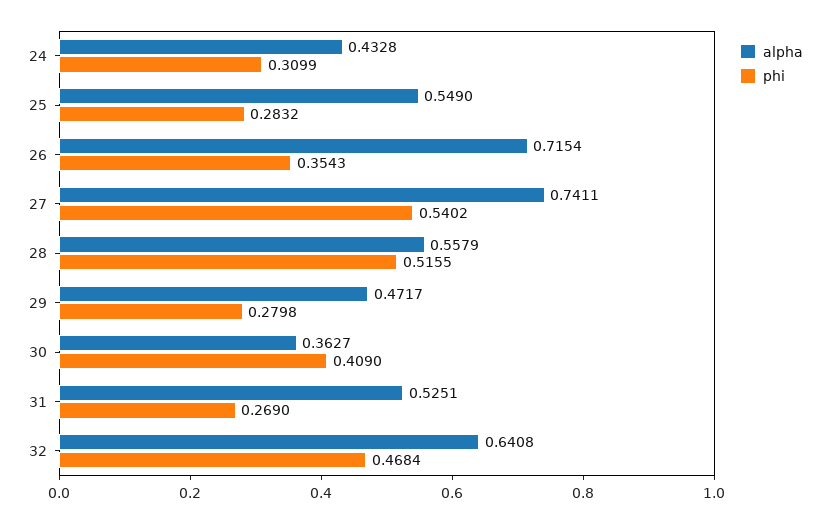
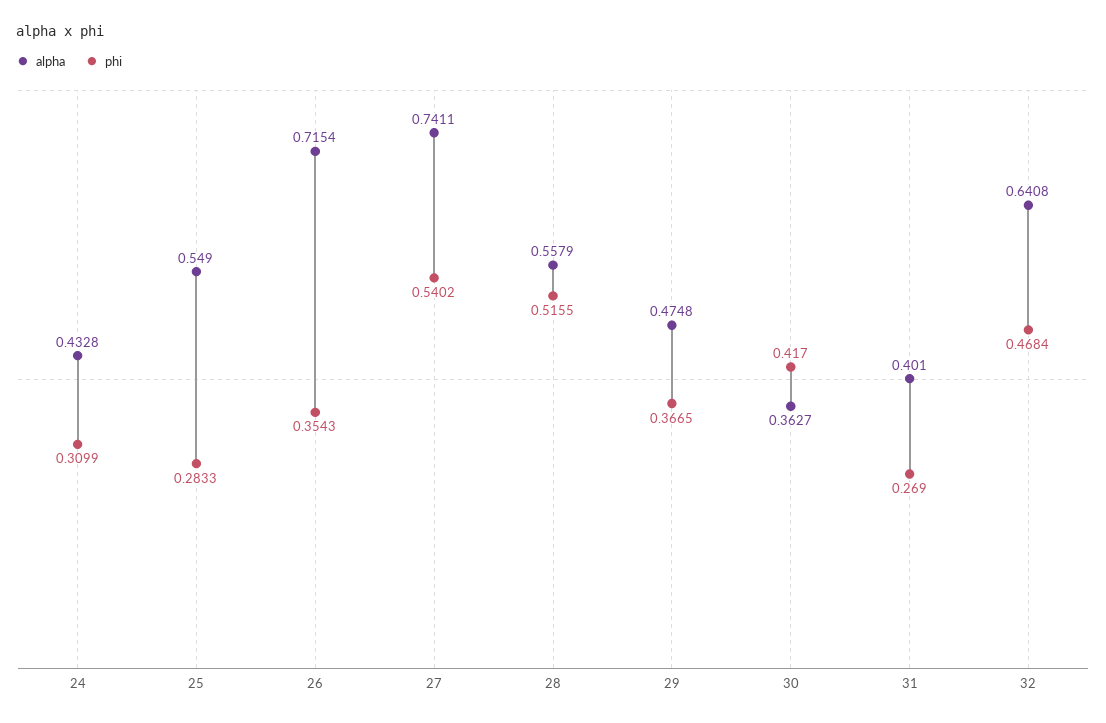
phi, 25: 0.2832 -> 0.2833
alpha, 29: 0.4717 -> 0.4748
phi, 29: 0.2798 -> 0.3665
phi, 30: 0.409 -> 0.417
alpha, 31: 0.5251 -> 0.401

